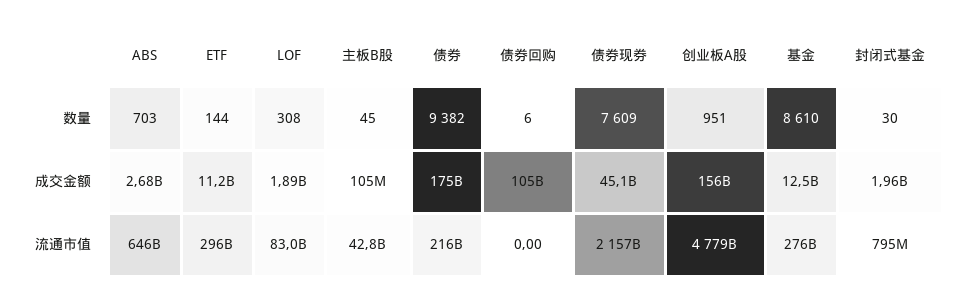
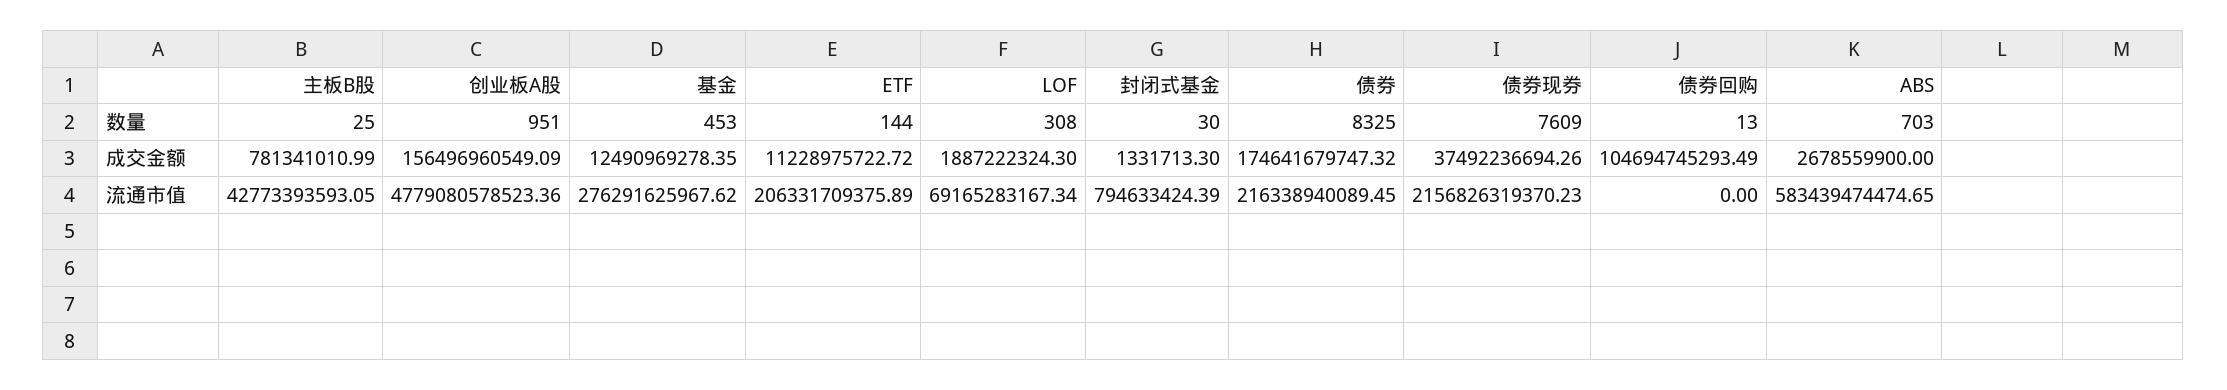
主板B股, 数量: 45 -> 25
债券, 数量: 9382 -> 8325
债券回购, 数量: 6 -> 13
基金, 数量: 8610 -> 453
主板B股, 成交金额: 105000000 -> 781341010.99
债券现券, 成交金额: 45100000000 -> 37492236694.26
封闭式基金, 成交金额: 1960000000 -> 1331713.3
ABS, 流通市值: 646000000000 -> 583439474474.65
ETF, 流通市值: 296000000000 -> 206331709375.89
LOF, 流通市值: 83000000000 -> 69165283167.34

